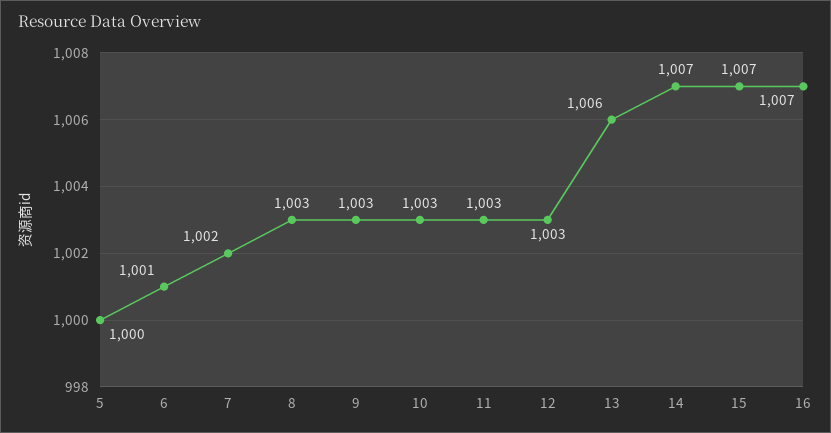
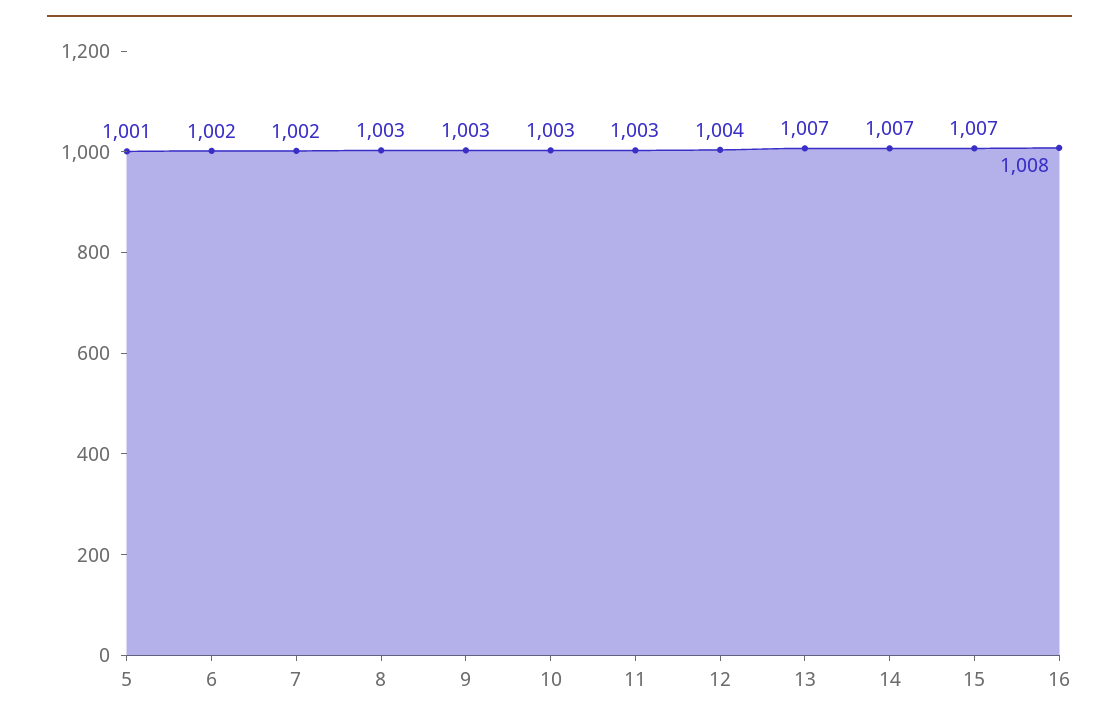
5: 1000 -> 1001
6: 1001 -> 1002
12: 1003 -> 1004
13: 1006 -> 1007
16: 1007 -> 1008

